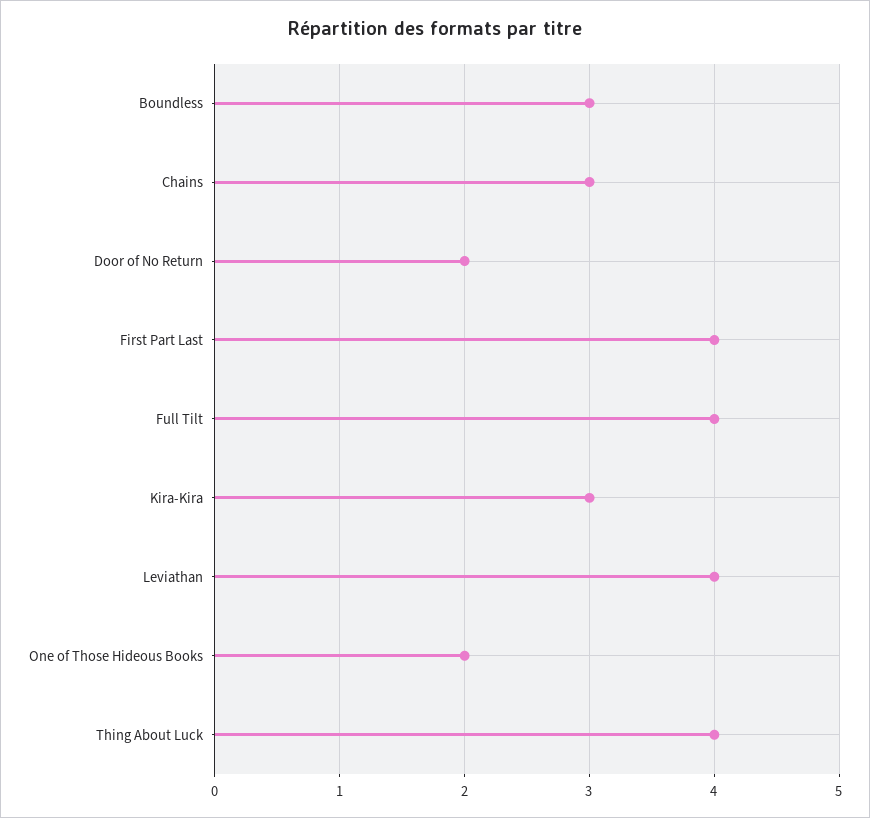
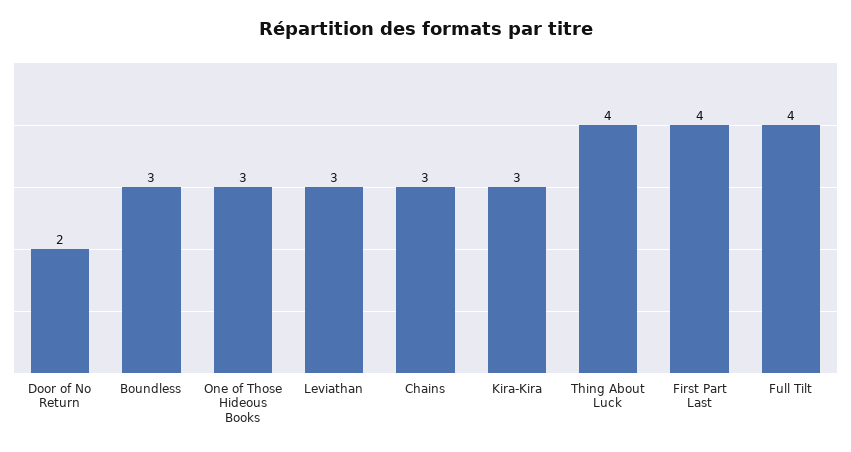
Leviathan: 4 -> 3
One of Those Hideous Books: 2 -> 3

